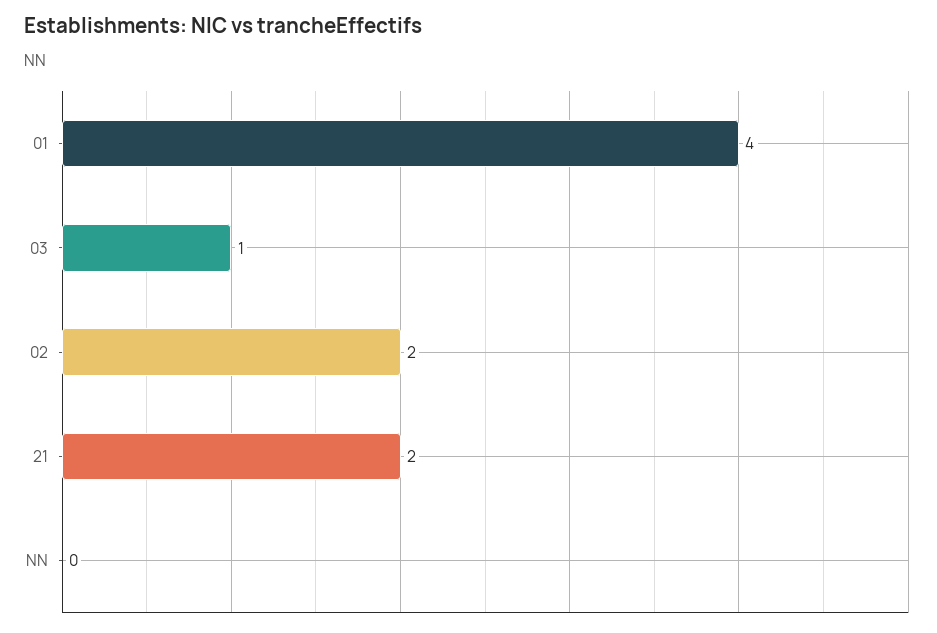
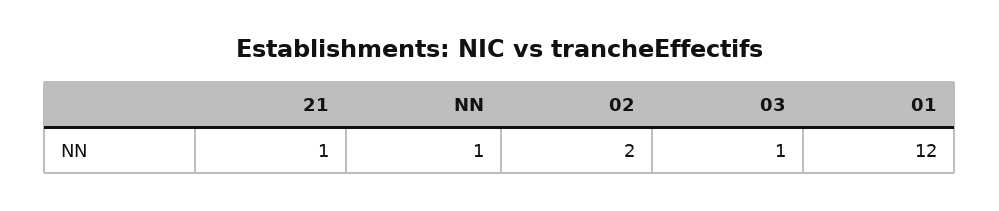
01: 4 -> 12
21: 2 -> 1
NN: 0 -> 1

